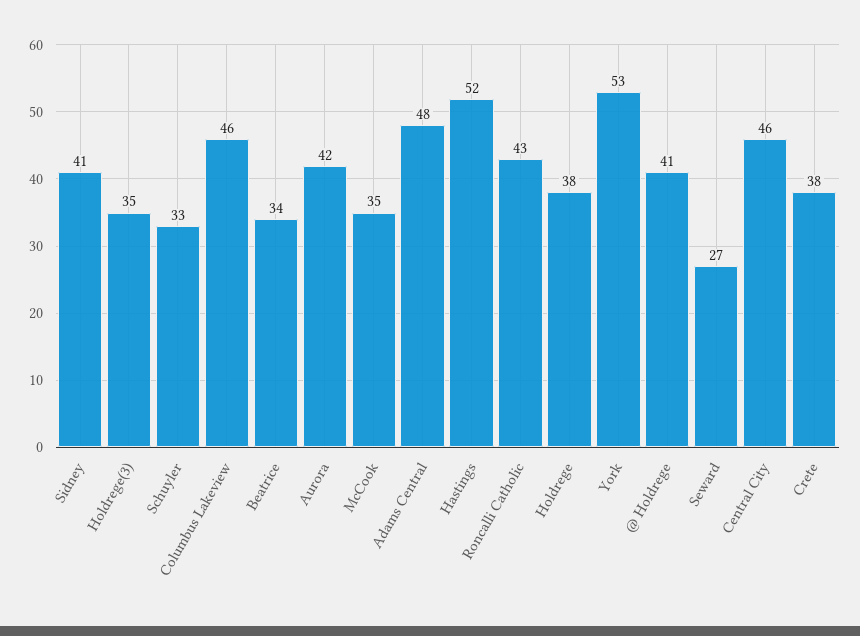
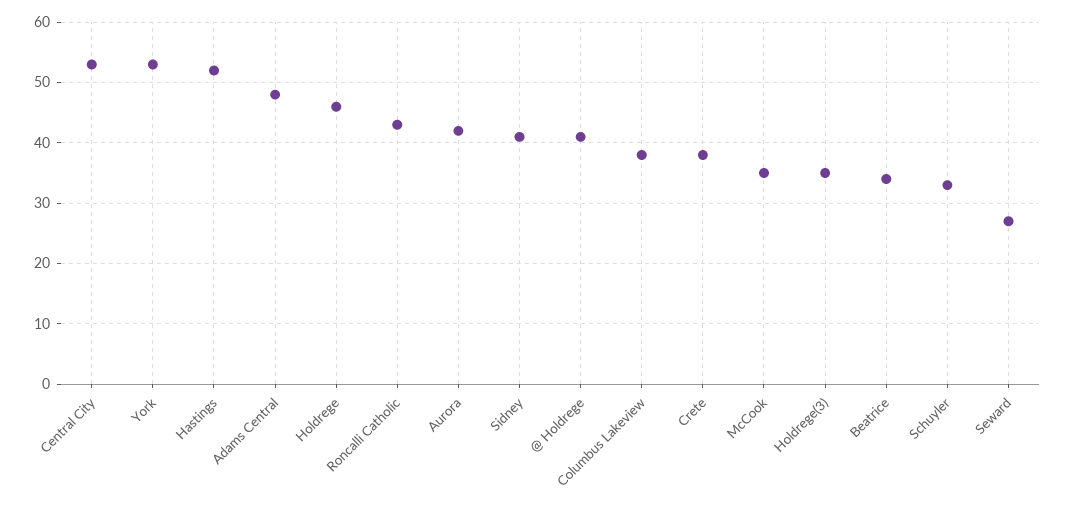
Columbus Lakeview: 46 -> 38
Holdrege: 38 -> 46
Central City: 46 -> 53

